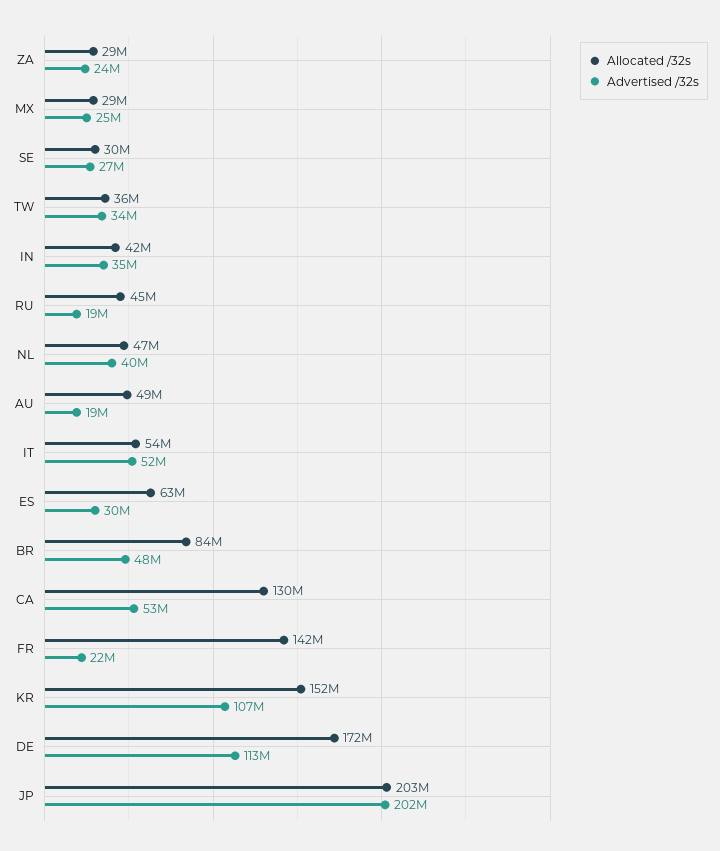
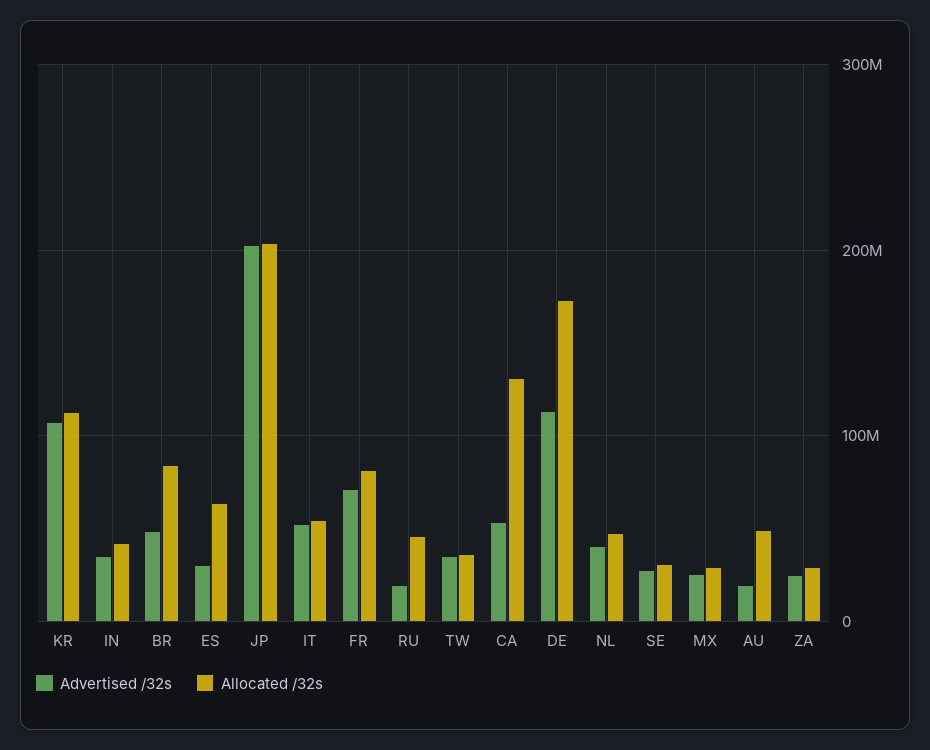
Allocated /32s, FR: 142000000 -> 80000000
Advertised /32s, FR: 22000000 -> 70000000
Allocated /32s, KR: 152000000 -> 110000000

